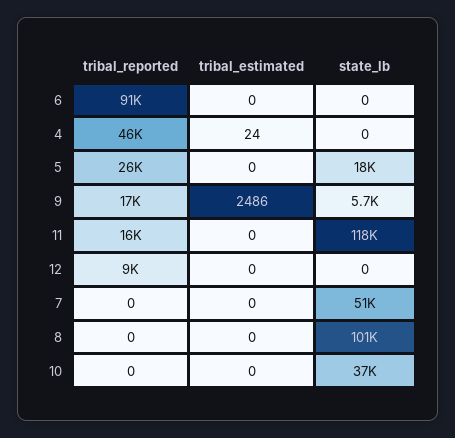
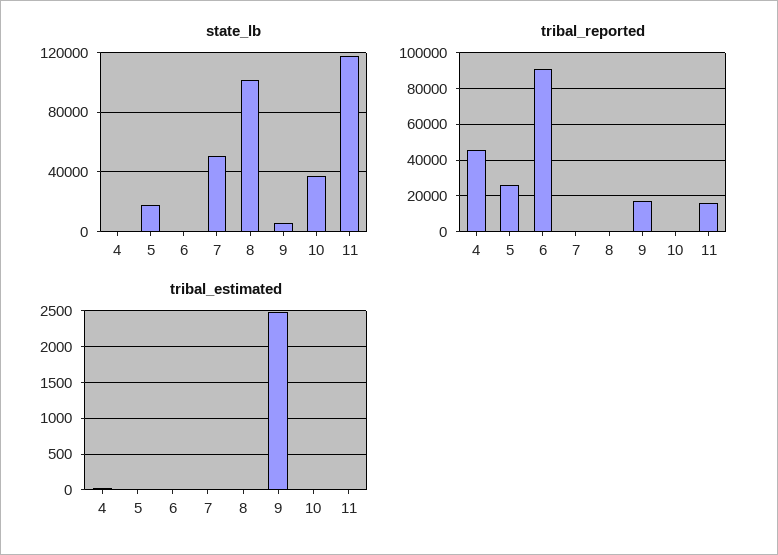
tribal_reported, 12: 9000 -> none
tribal_estimated, 12: 0 -> none
state_lb, 12: 0 -> none

